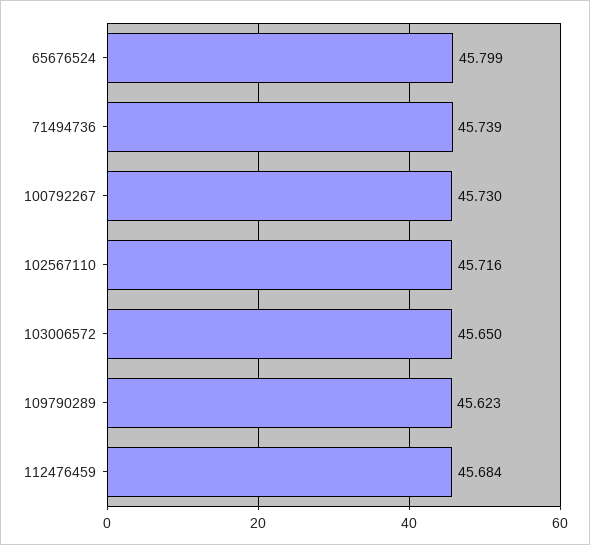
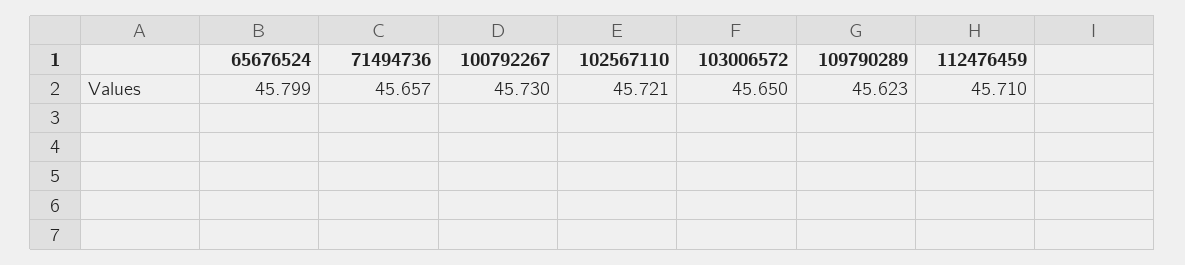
71494736: 45.739 -> 45.657
102567110: 45.716 -> 45.721
112476459: 45.684 -> 45.71

